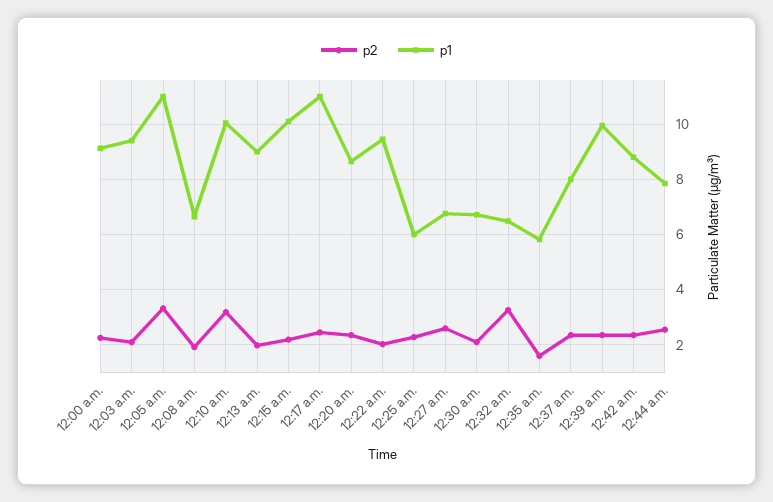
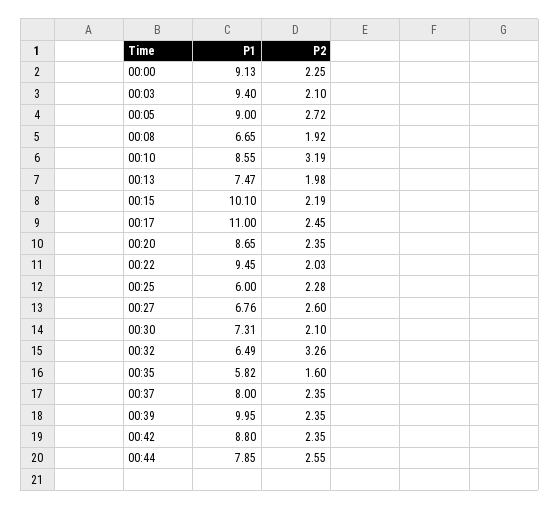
p2, 12:05 a.m.: 3.25 -> 2.72
p1, 12:05 a.m.: 11 -> 9
p1, 12:10 a.m.: 10 -> 8.55
p1, 12:13 a.m.: 9 -> 7.47
p1, 12:30 a.m.: 6.75 -> 7.31

